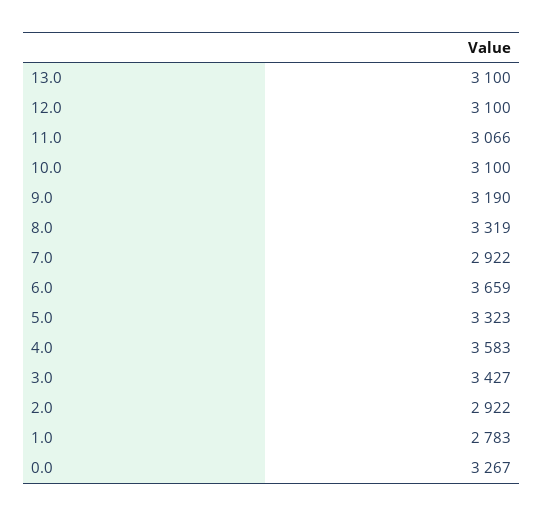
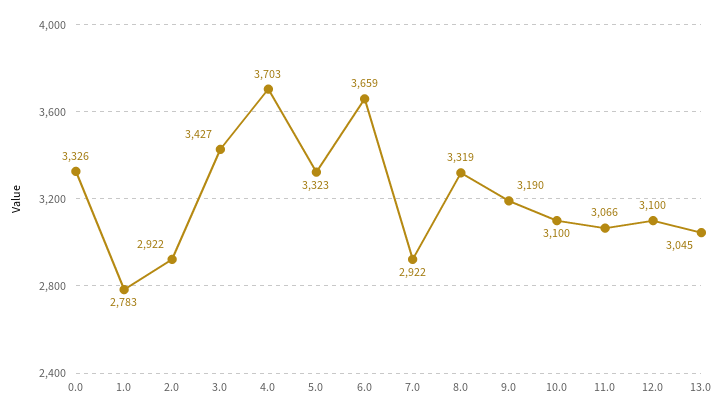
13.0: 3100 -> 3045
4.0: 3583 -> 3703
0.0: 3267 -> 3326

